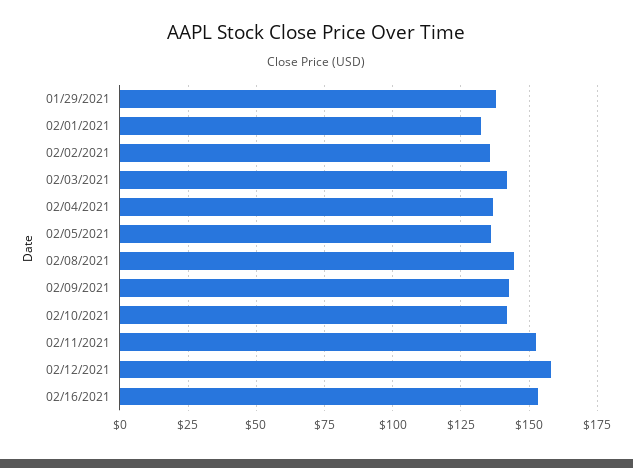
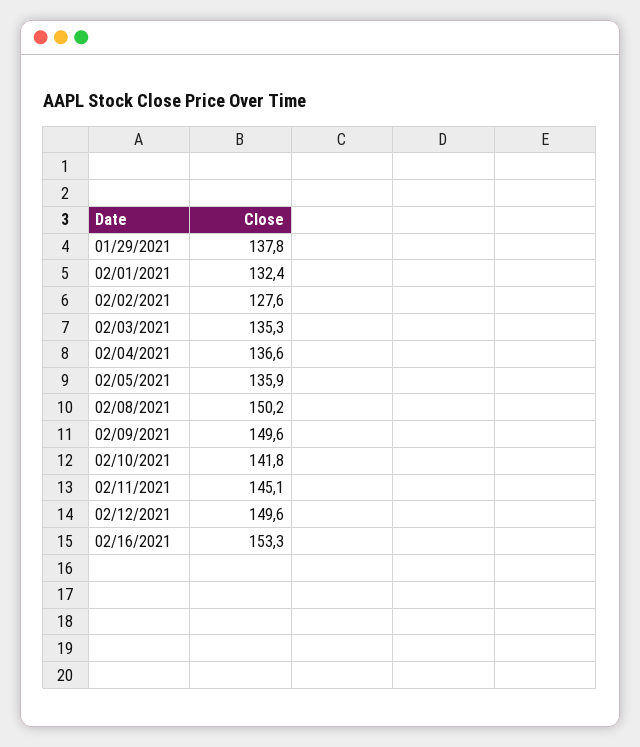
02/02/2021: 135 -> 127.6
02/03/2021: 142.5 -> 135.3
02/08/2021: 145 -> 150.2
02/09/2021: 142.5 -> 149.6
02/11/2021: 152.5 -> 145.1
02/12/2021: 157.5 -> 149.6

